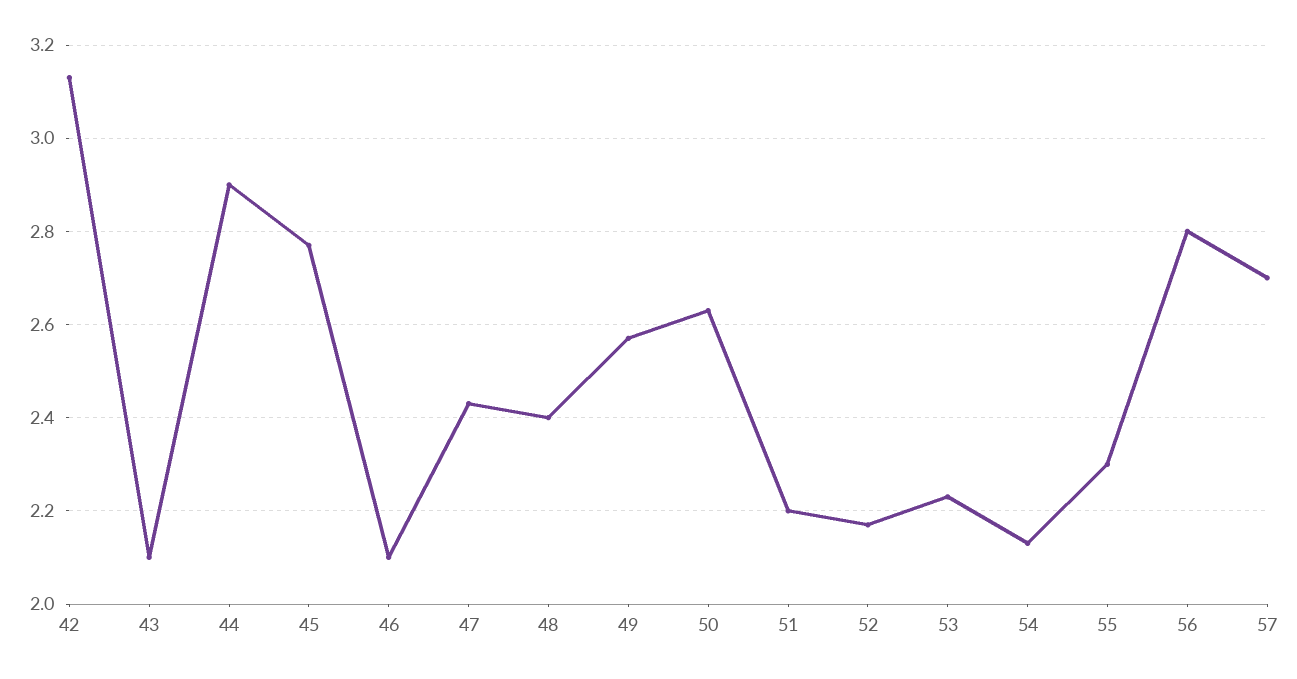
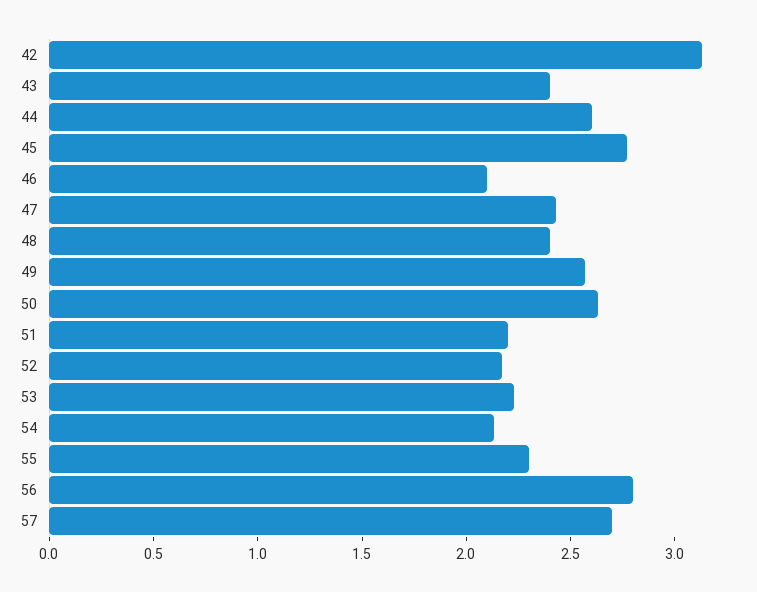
43: 2.1 -> 2.4
44: 2.9 -> 2.6

